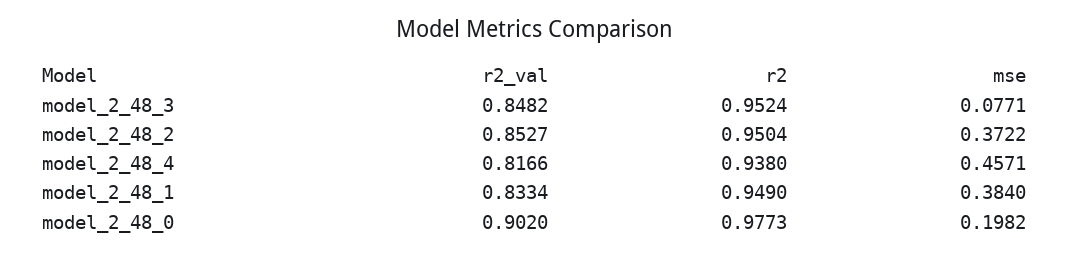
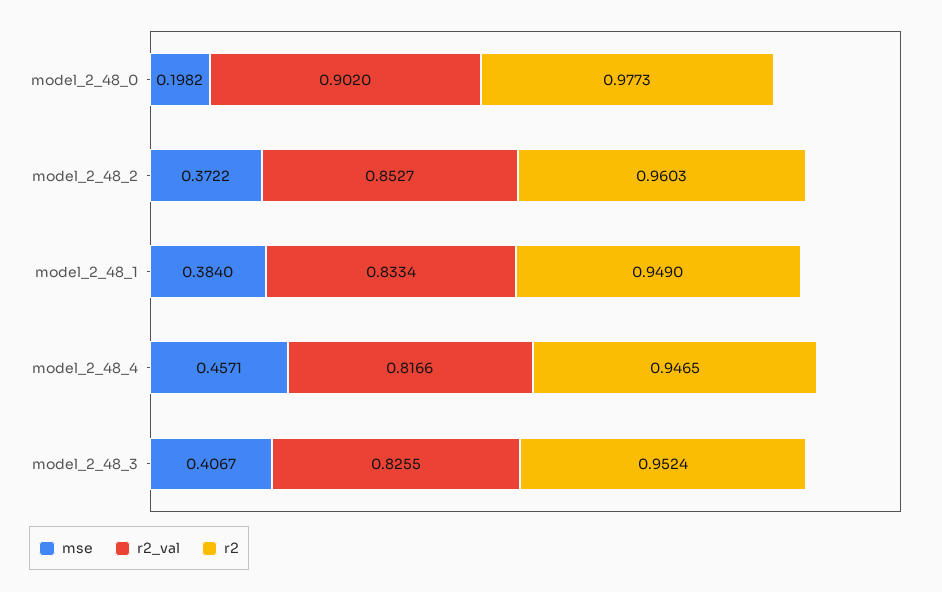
r2_val, model_2_48_3: 0.8482 -> 0.8255
mse, model_2_48_3: 0.0771 -> 0.4067
r2, model_2_48_2: 0.9504 -> 0.9603
r2, model_2_48_4: 0.938 -> 0.9465

